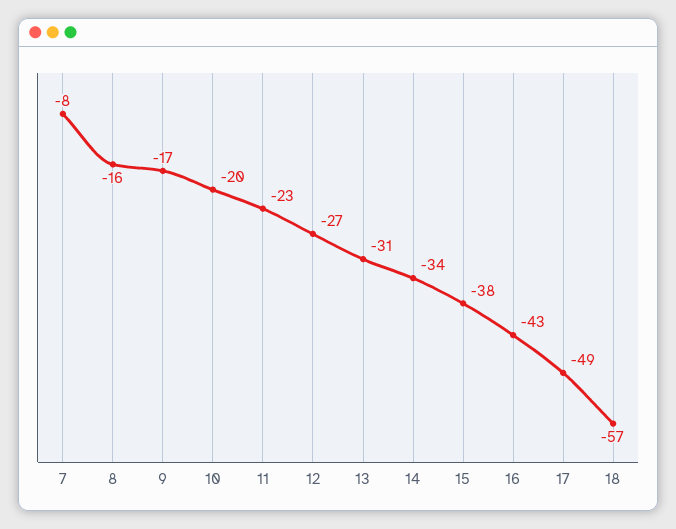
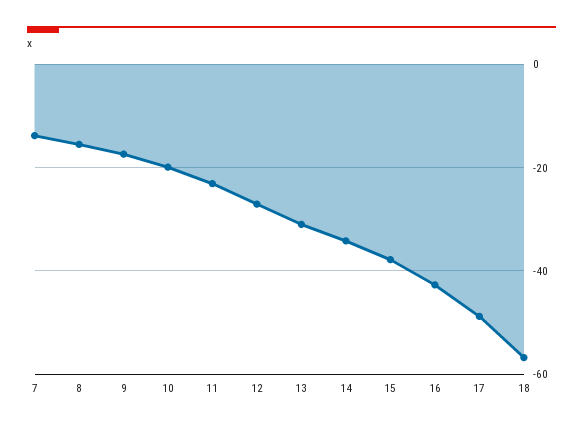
7: -8 -> -14

